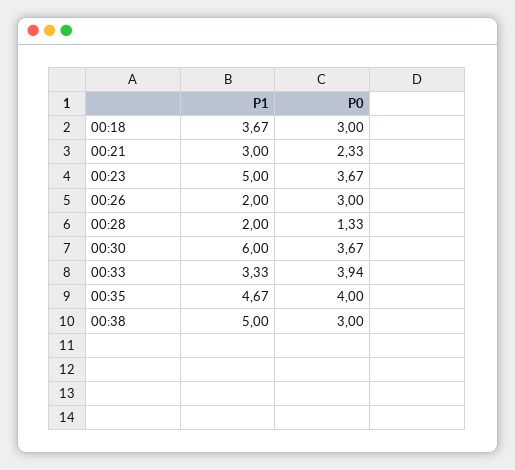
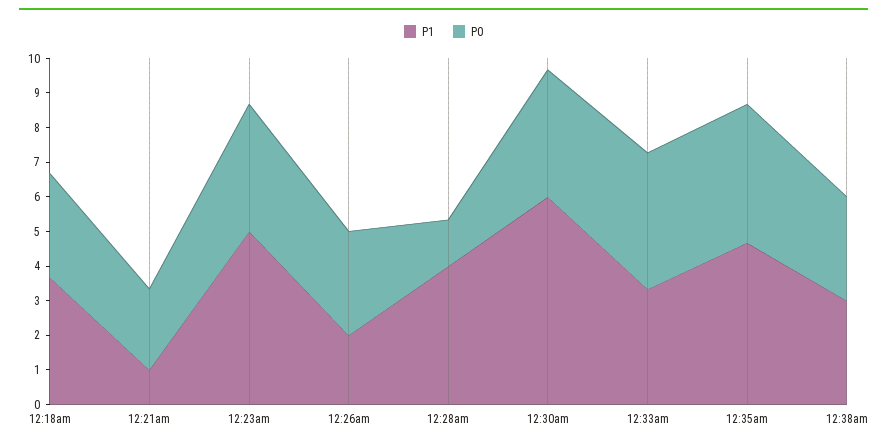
P1, 00:21: 3 -> 1
P1, 00:28: 2 -> 4
P1, 00:38: 5 -> 3

